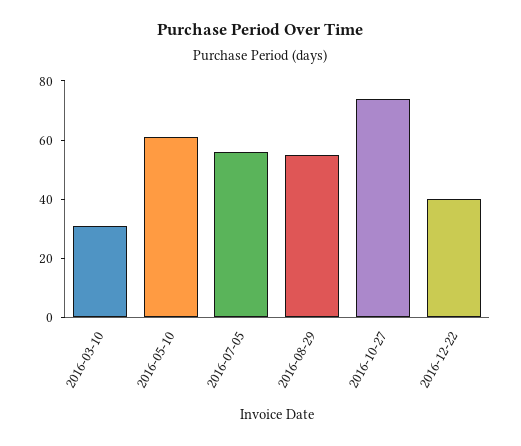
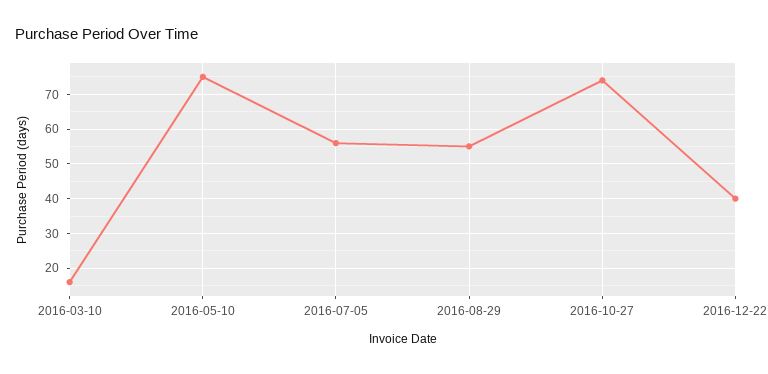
2016-03-10: 30 -> 15
2016-05-10: 60 -> 75

